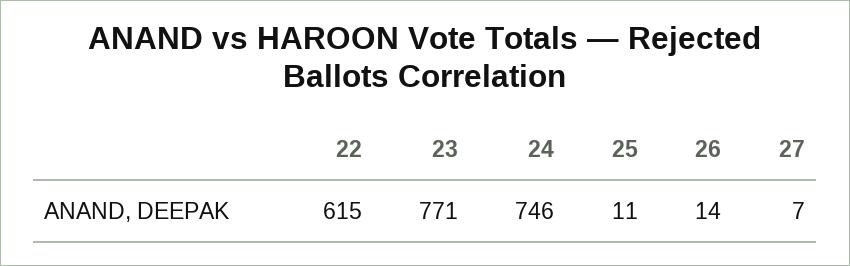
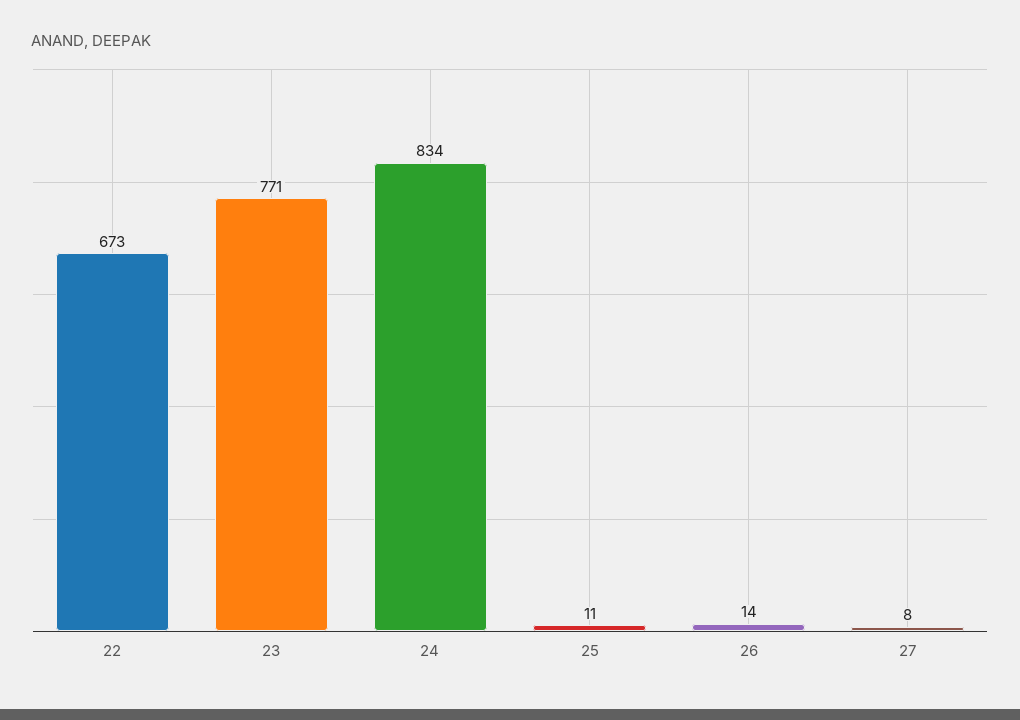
22: 615 -> 673
24: 746 -> 834
27: 7 -> 8

